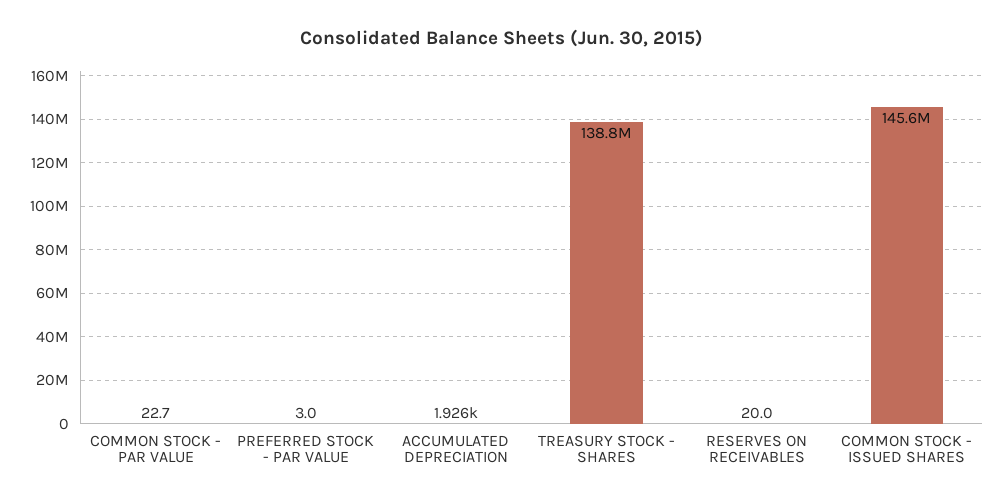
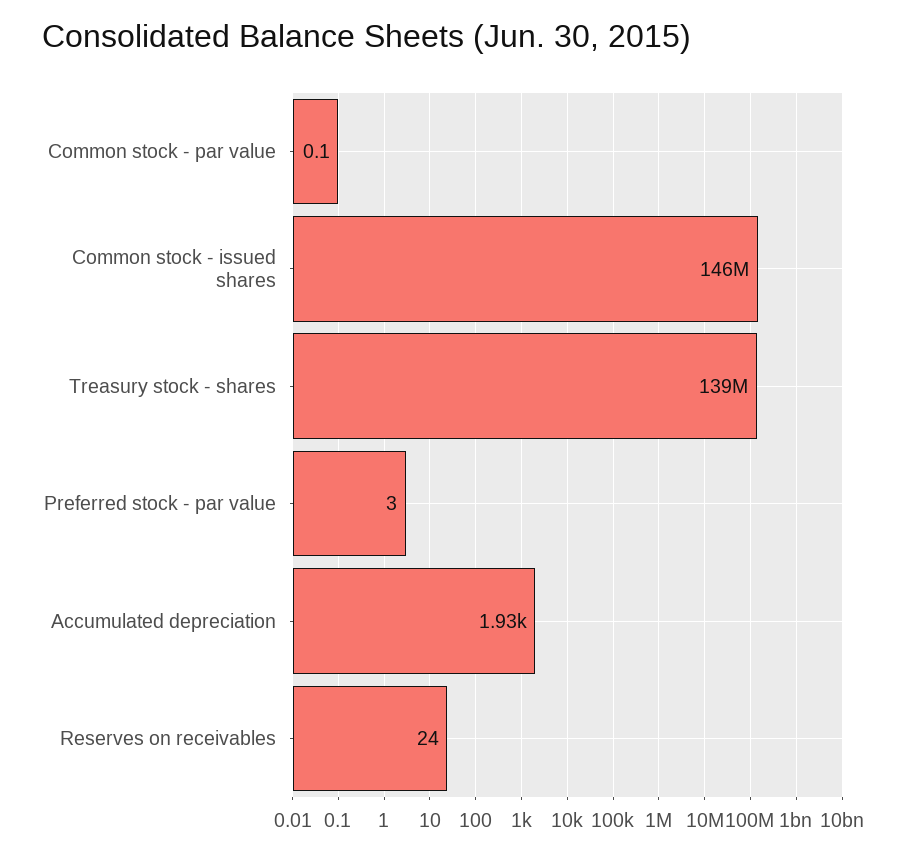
COMMON STOCK - PAR VALUE: 22.7 -> 0.1
RESERVES ON RECEIVABLES: 20 -> 24

